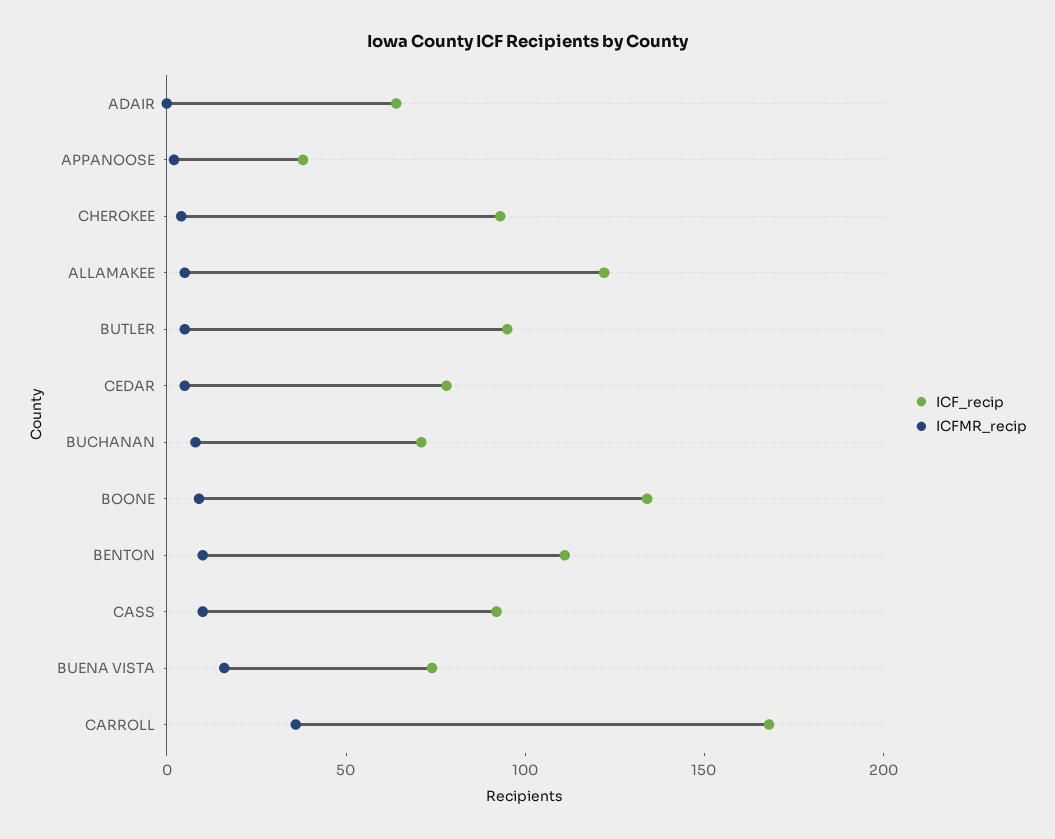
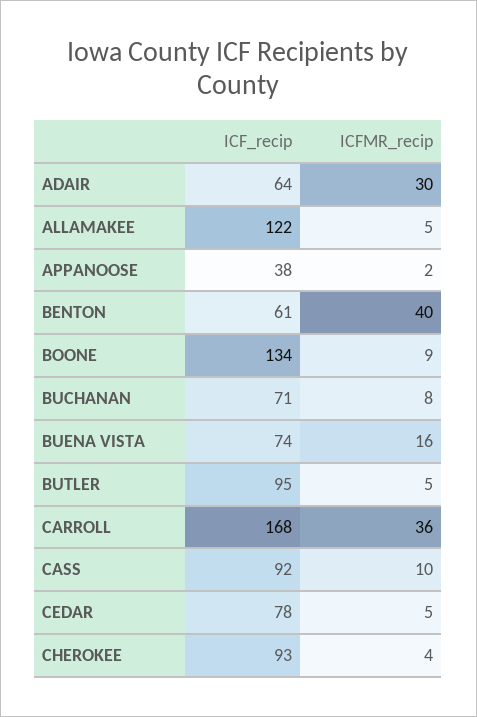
ICFMR_recip, ADAIR: 0 -> 30
ICF_recip, BENTON: 110 -> 61
ICFMR_recip, BENTON: 10 -> 40

